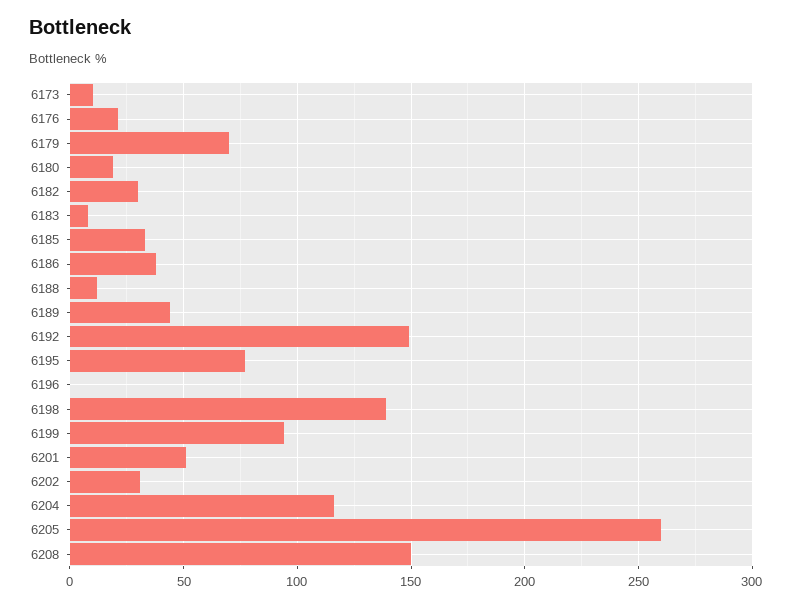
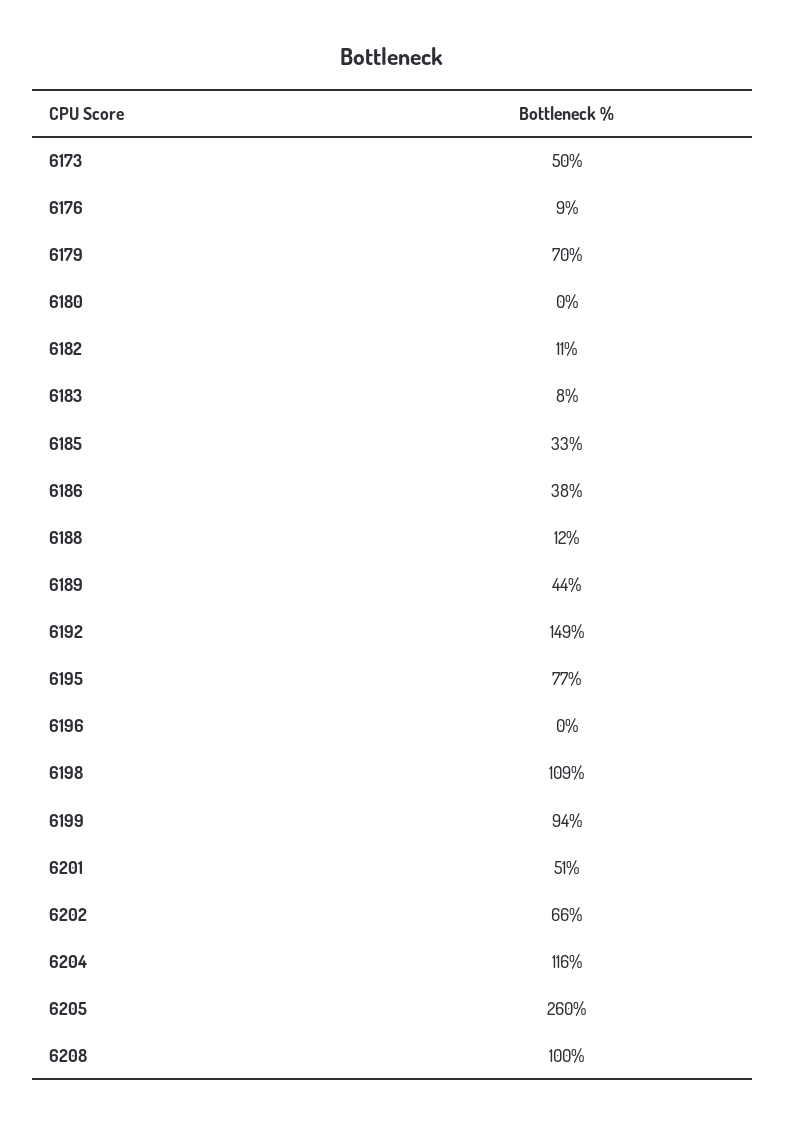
6173: 10 -> 50
6176: 20 -> 9
6180: 20 -> 0
6182: 30 -> 11
6198: 140 -> 109
6202: 30 -> 66
6208: 150 -> 100

